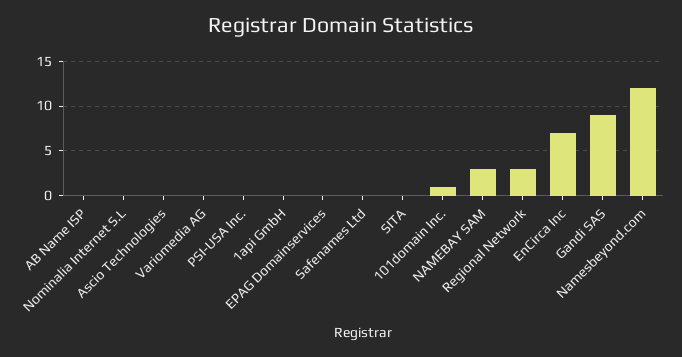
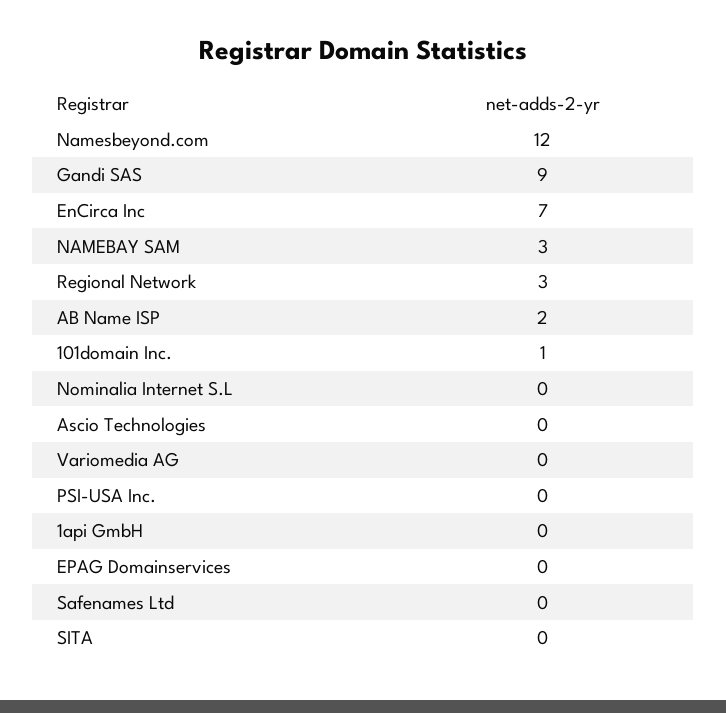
AB Name ISP: 0 -> 2

